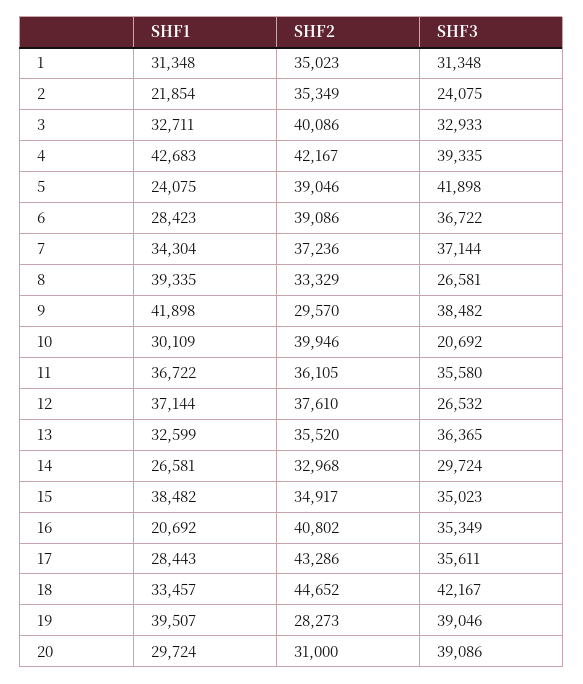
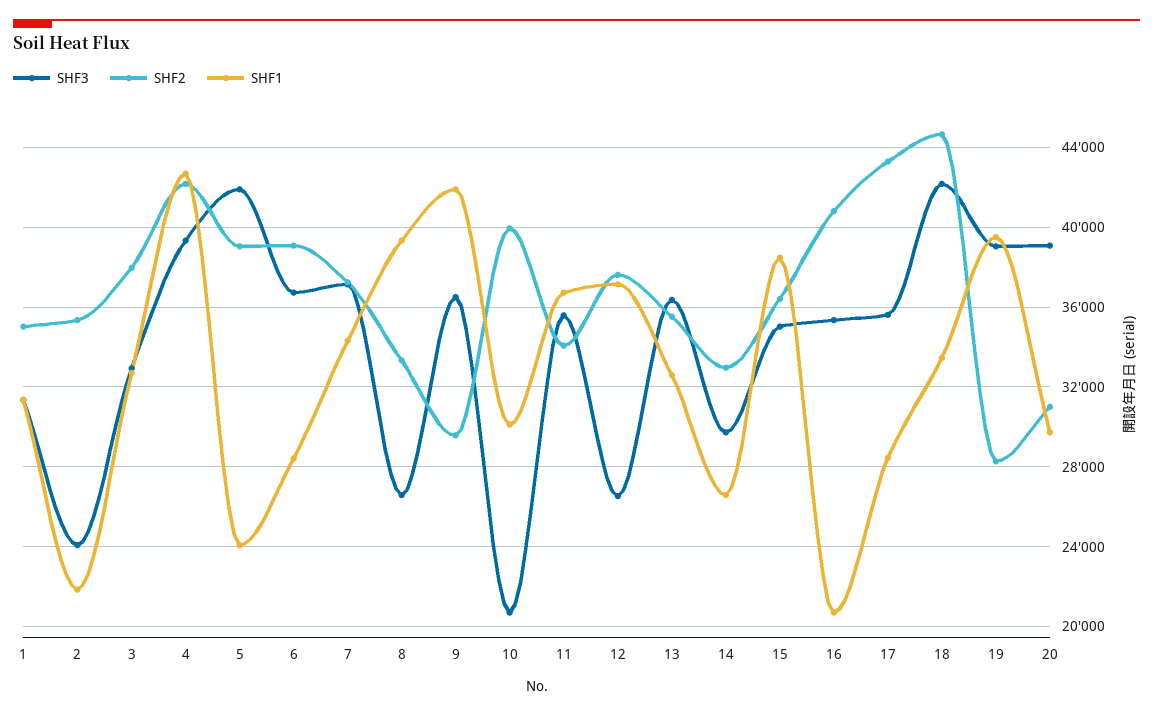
SHF2, 3: 40086 -> 38000
SHF3, 9: 38482 -> 36500
SHF2, 11: 36105 -> 34000
SHF2, 15: 34917 -> 36500

